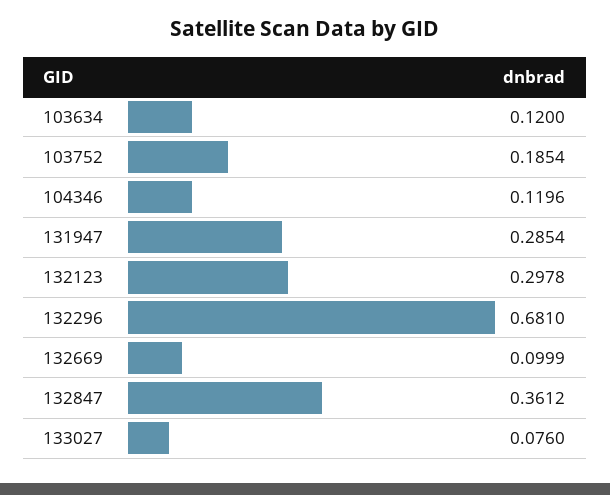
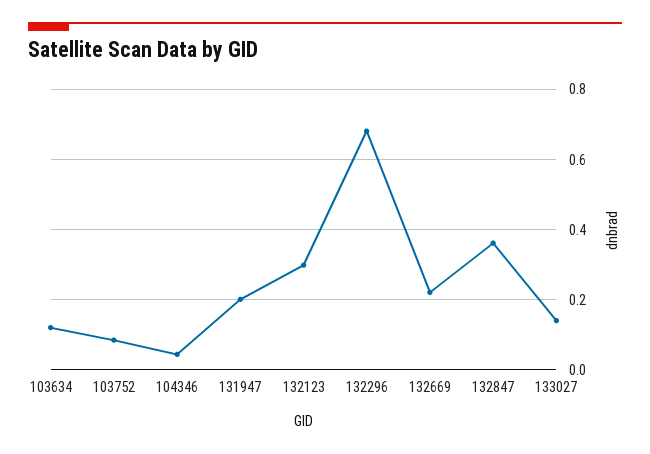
103752: 0.1854 -> 0.08
104346: 0.1196 -> 0.04
131947: 0.2854 -> 0.2
132669: 0.0999 -> 0.22
133027: 0.076 -> 0.14

